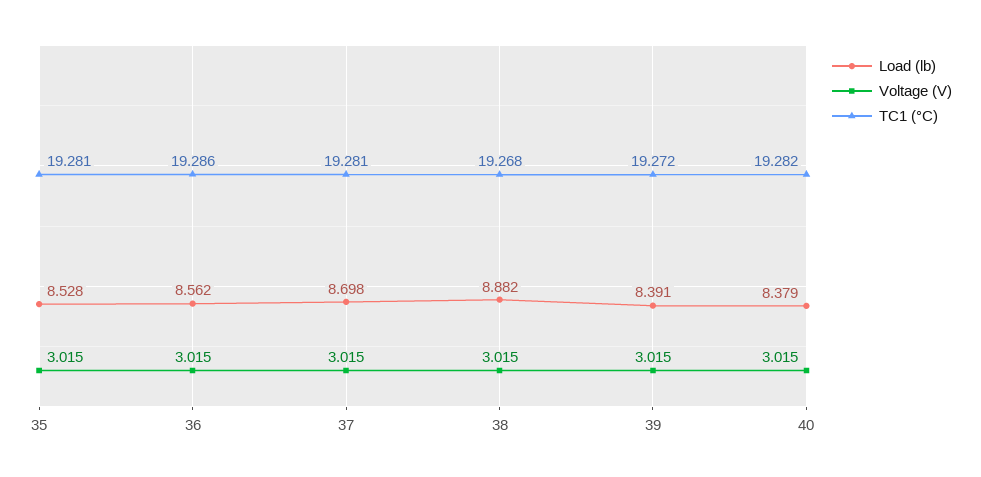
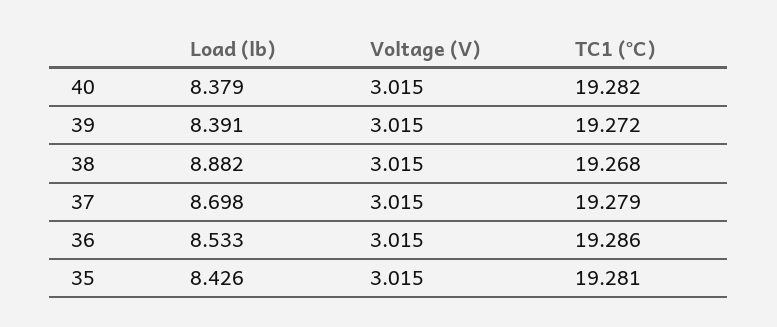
Load (lb), 35: 8.528 -> 8.426
Load (lb), 36: 8.562 -> 8.533
TC1 (°C), 37: 19.281 -> 19.279

